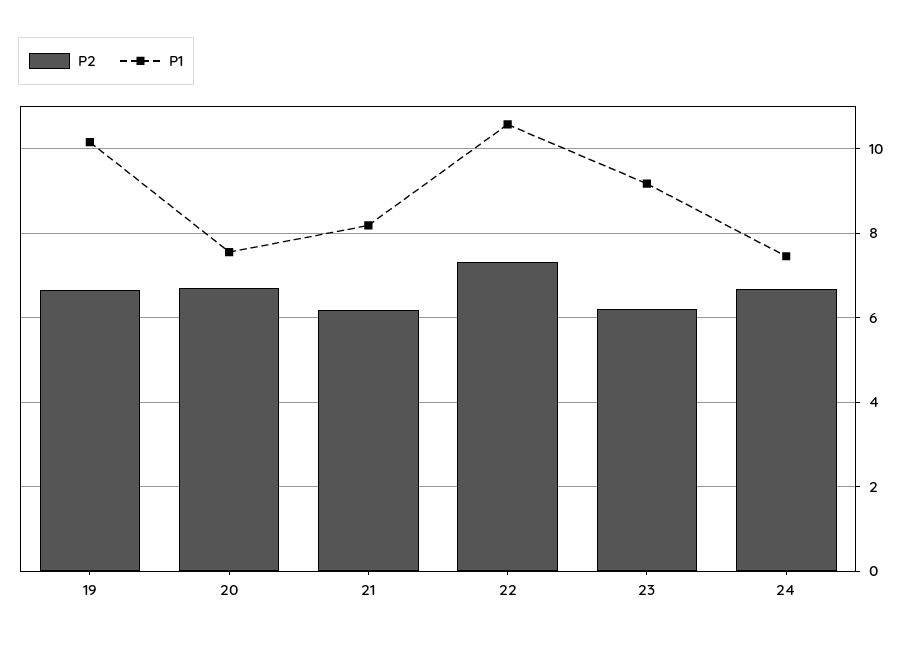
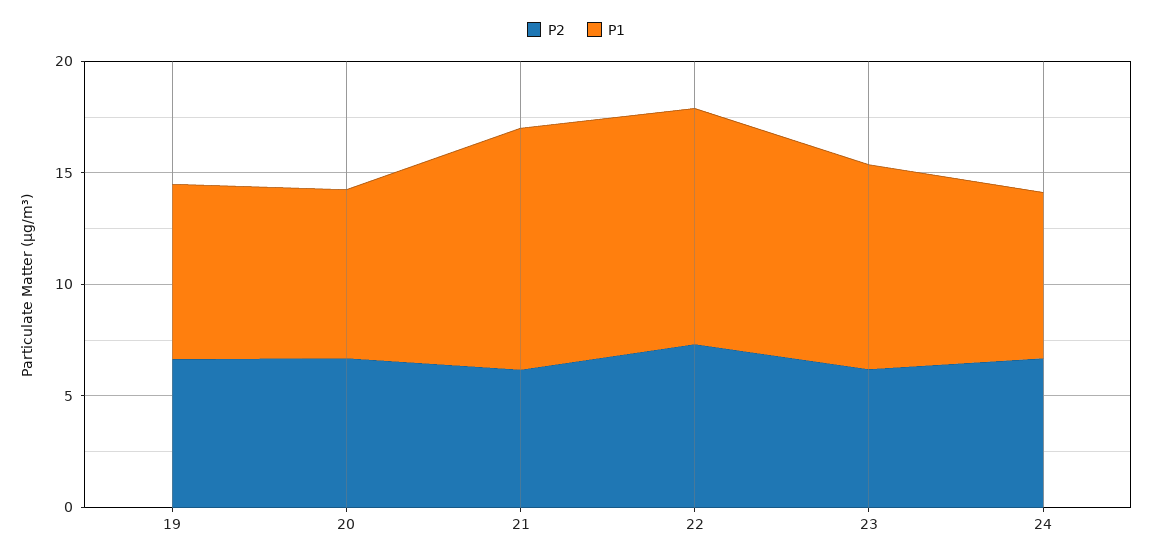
P1, 19: 10.2 -> 8
P1, 21: 8.2 -> 11

